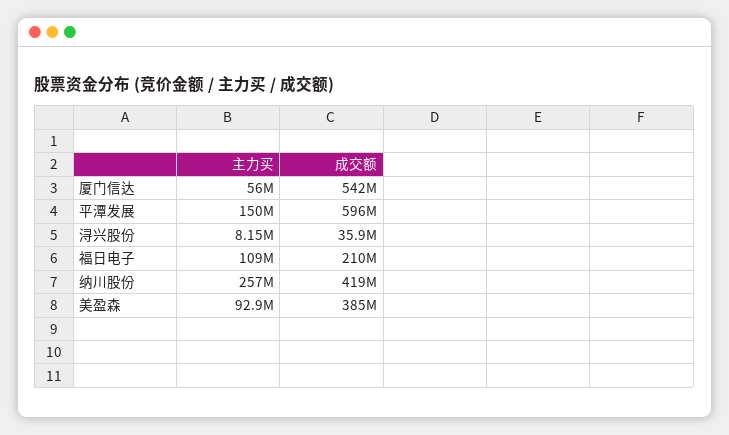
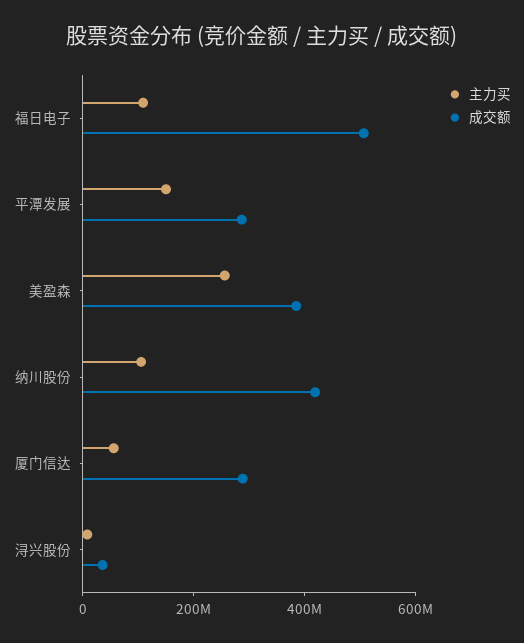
成交额, 厦门信达: 542000000 -> 300000000
成交额, 平潭发展: 596000000 -> 300000000
成交额, 福日电子: 210000000 -> 500000000
主力买, 纳川股份: 257000000 -> 100000000
主力买, 美盈森: 92900000 -> 250000000

